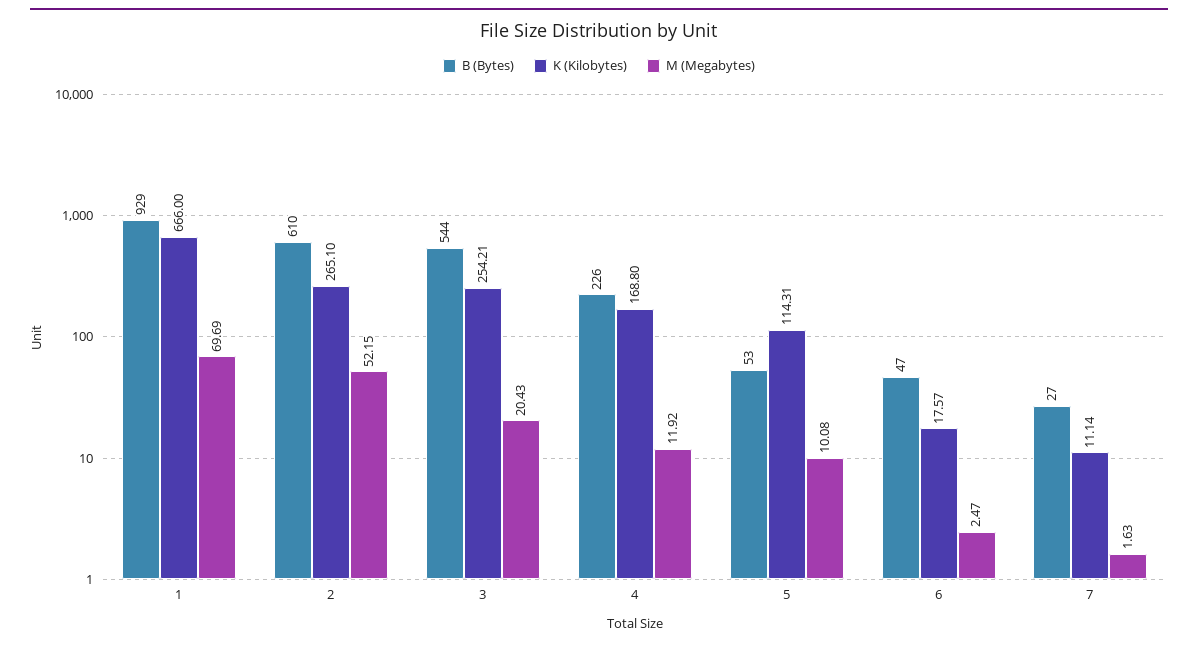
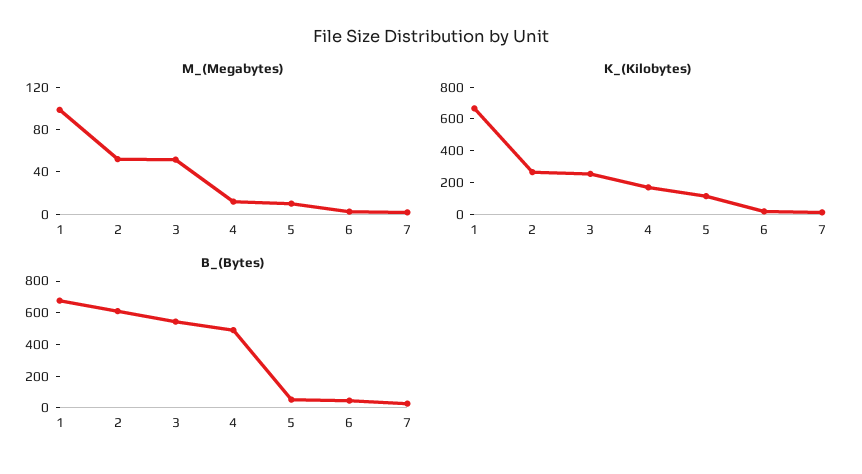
B (Bytes), 1: 929 -> 700
M (Megabytes), 1: 69.69 -> 100
M (Megabytes), 3: 20.43 -> 50
B (Bytes), 4: 226 -> 500

